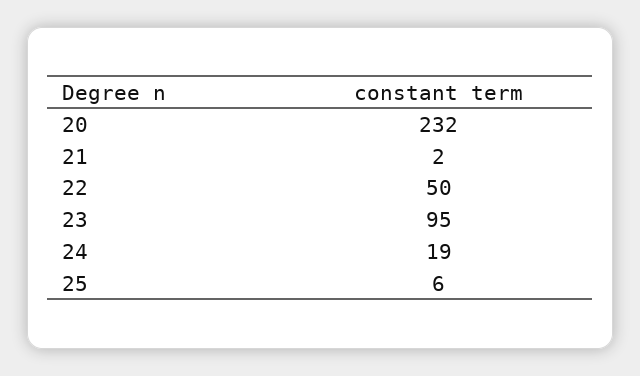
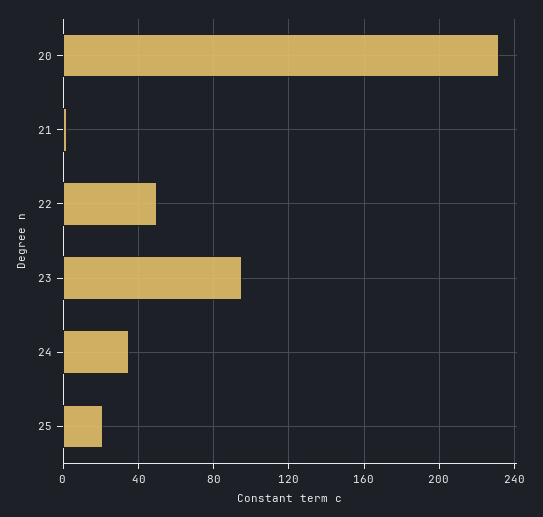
24: 19 -> 35
25: 6 -> 20

